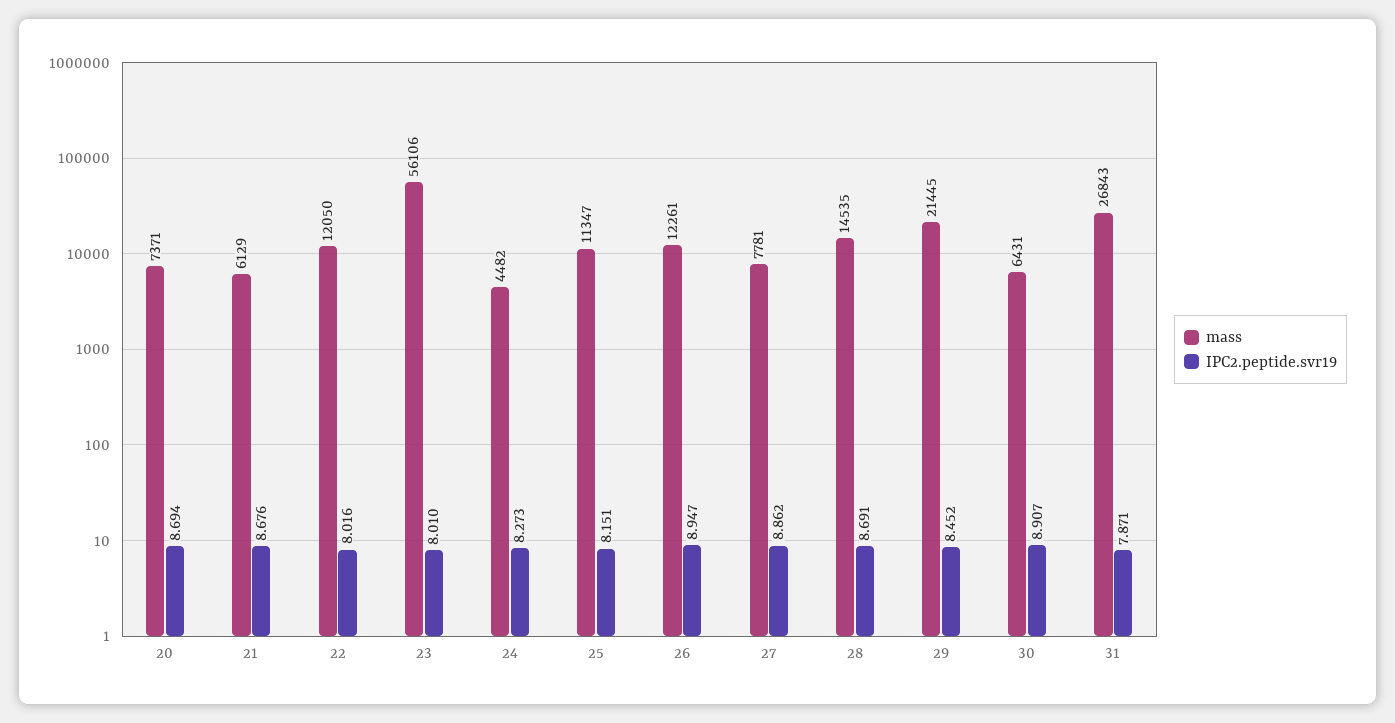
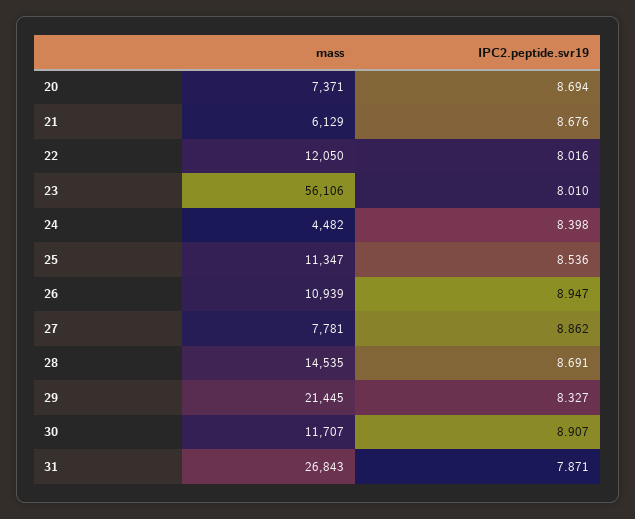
IPC2.peptide.svr19, 24: 8.273 -> 8.398
IPC2.peptide.svr19, 25: 8.151 -> 8.536
mass, 26: 12261 -> 10939
IPC2.peptide.svr19, 29: 8.452 -> 8.327
mass, 30: 6431 -> 11707

